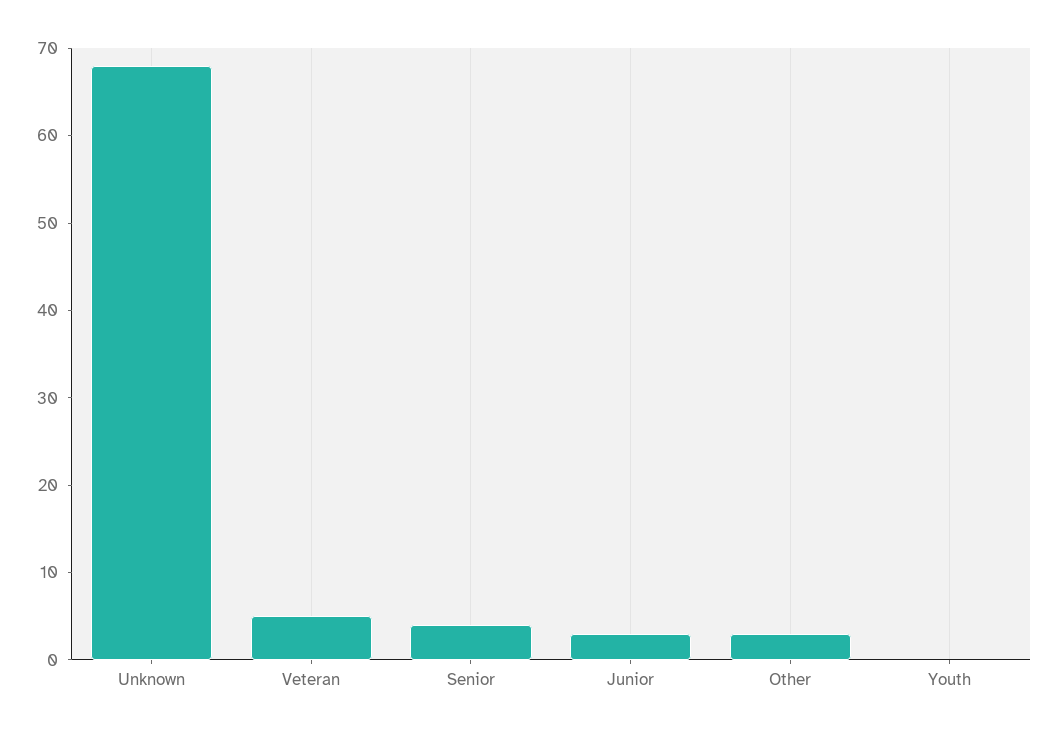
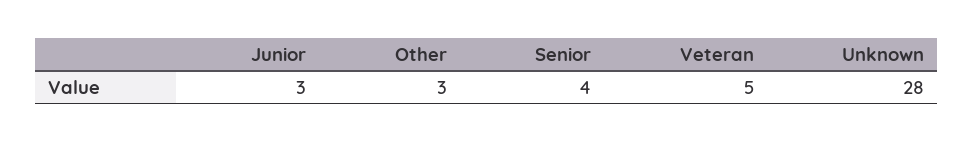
Unknown: 68 -> 28
Youth: 0 -> none

